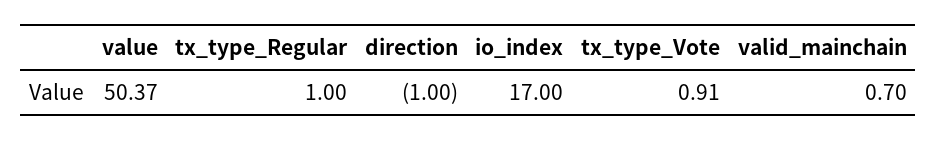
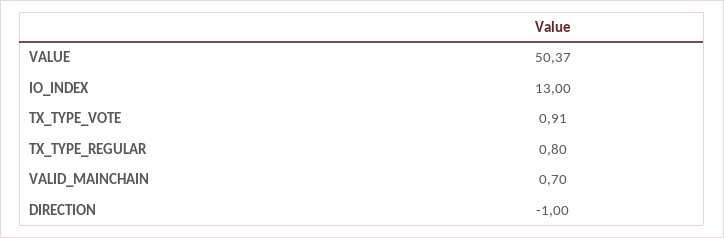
tx_type_Regular: 1 -> 0.8
io_index: 17 -> 13

